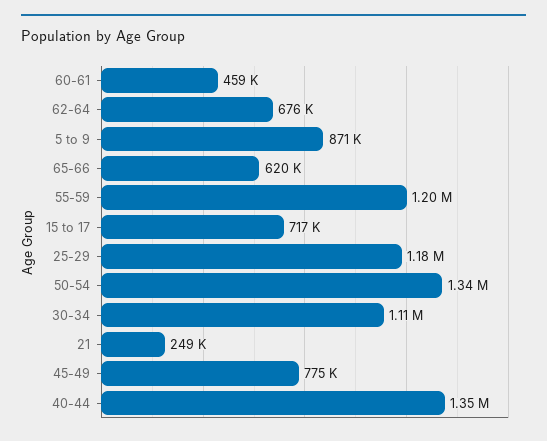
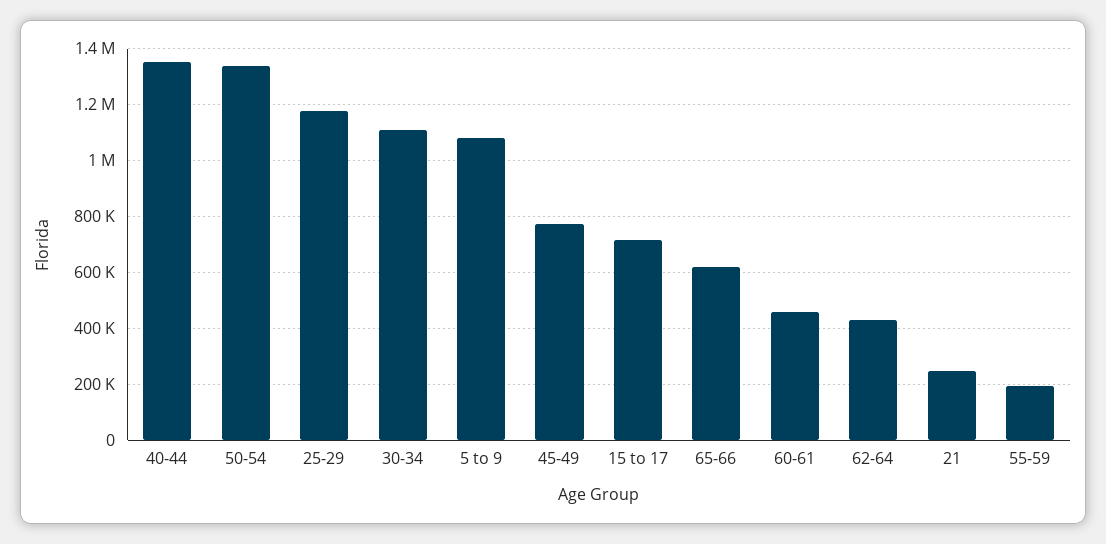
62-64: 676000 -> 425000
5 to 9: 871000 -> 1075000
55-59: 1200000 -> 200000

